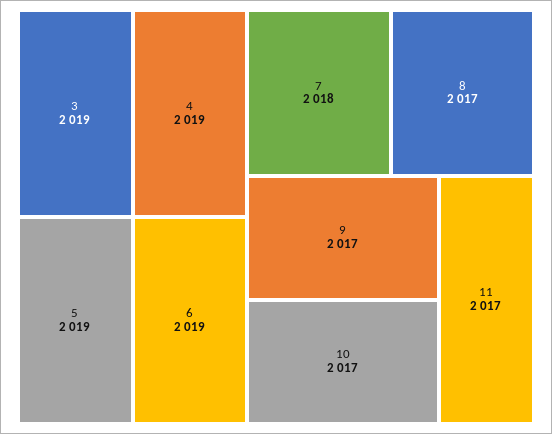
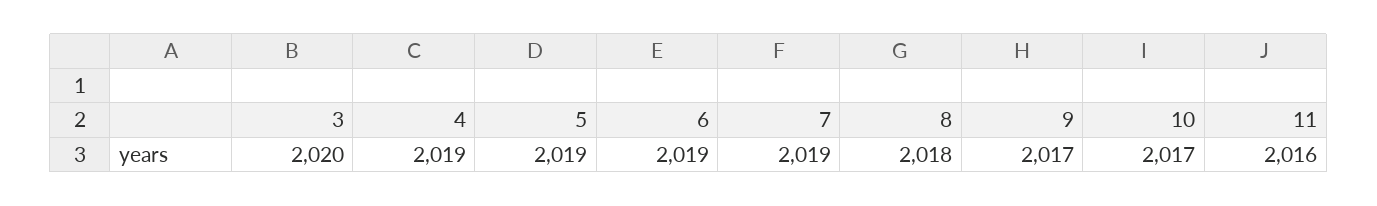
3: 2019 -> 2020
7: 2018 -> 2019
8: 2017 -> 2018
11: 2017 -> 2016

